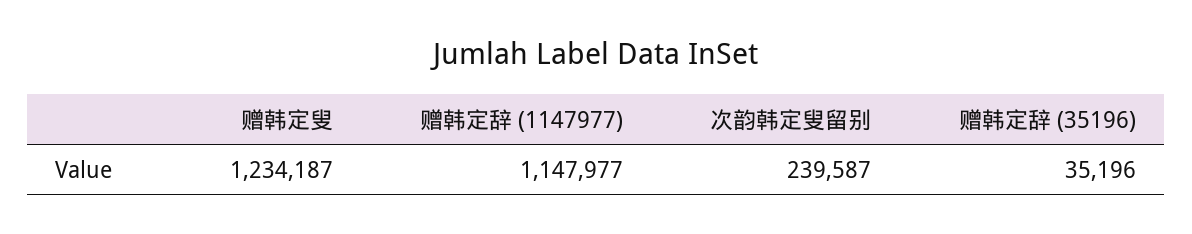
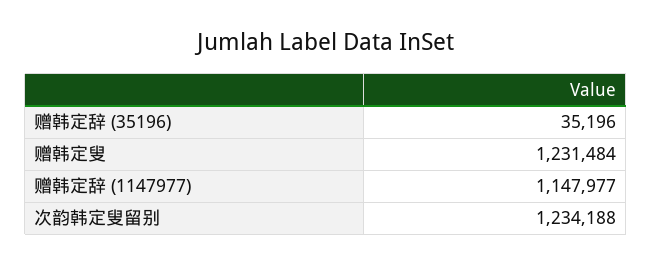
赠韩定叟: 1234187 -> 1231484
次韵韩定叟留别: 239587 -> 1234188

